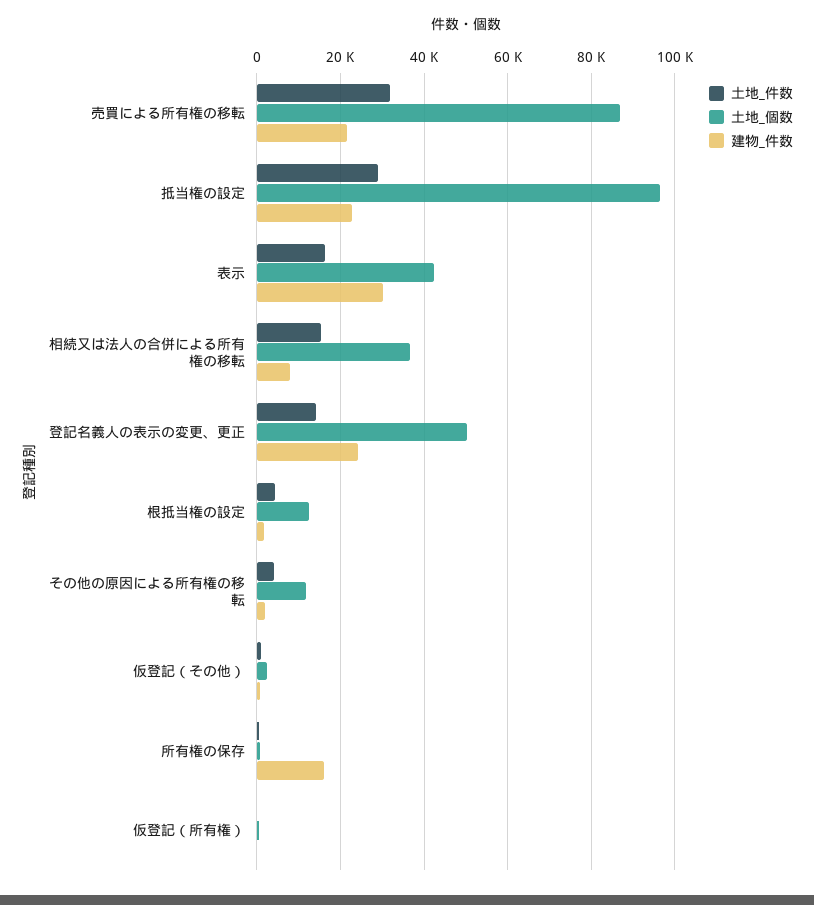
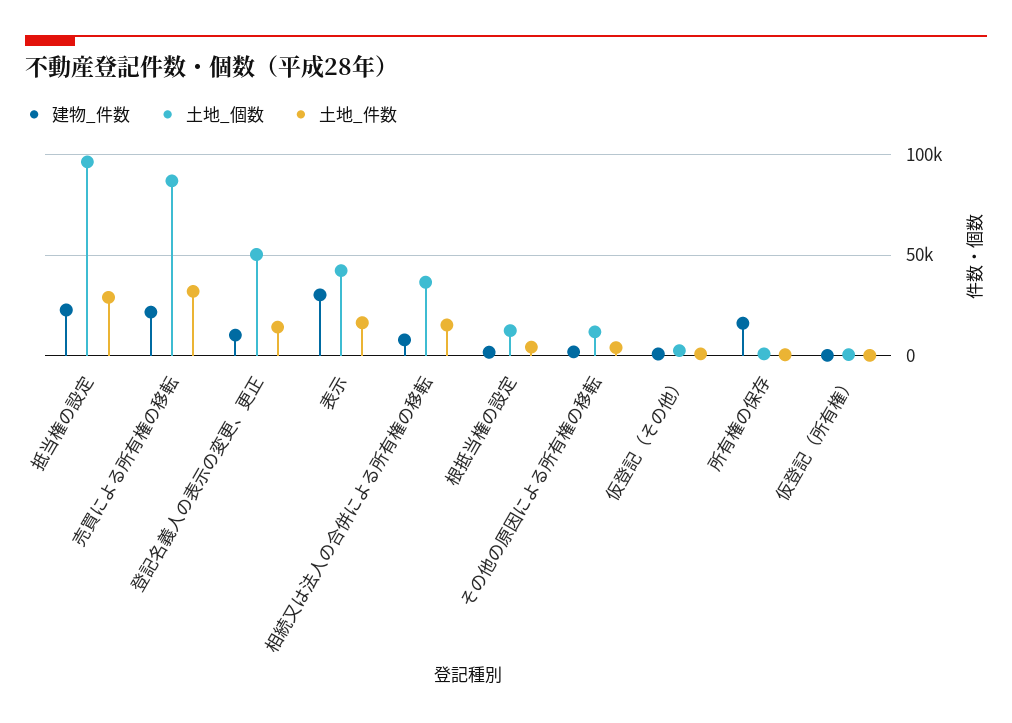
建物_件数, 登記名義人の表示の変更、更正: 24000 -> 10000

